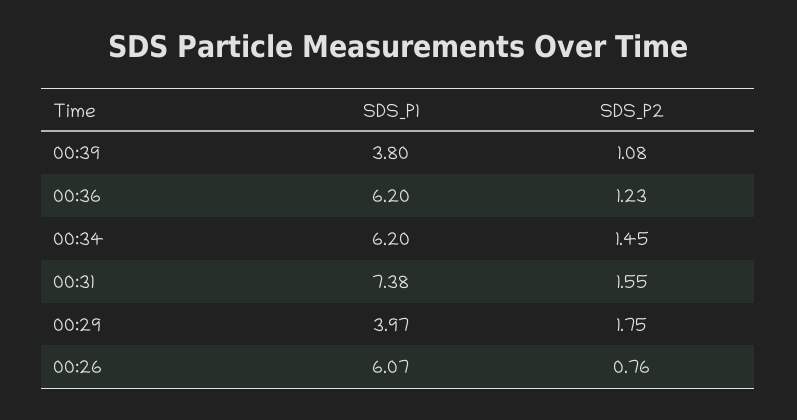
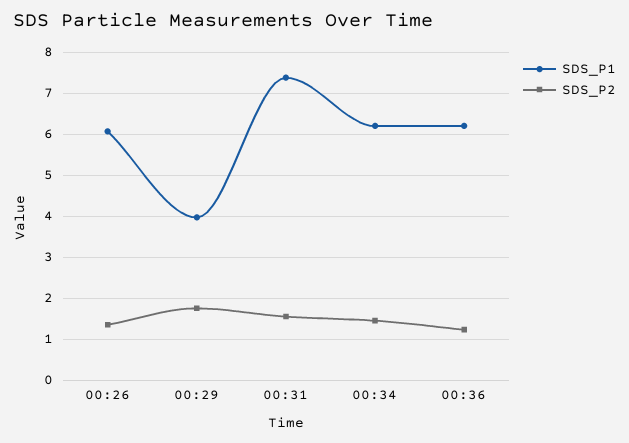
SDS_P1, 00:39: 3.8 -> none
SDS_P2, 00:39: 1.08 -> none
SDS_P2, 00:26: 0.76 -> 1.4

